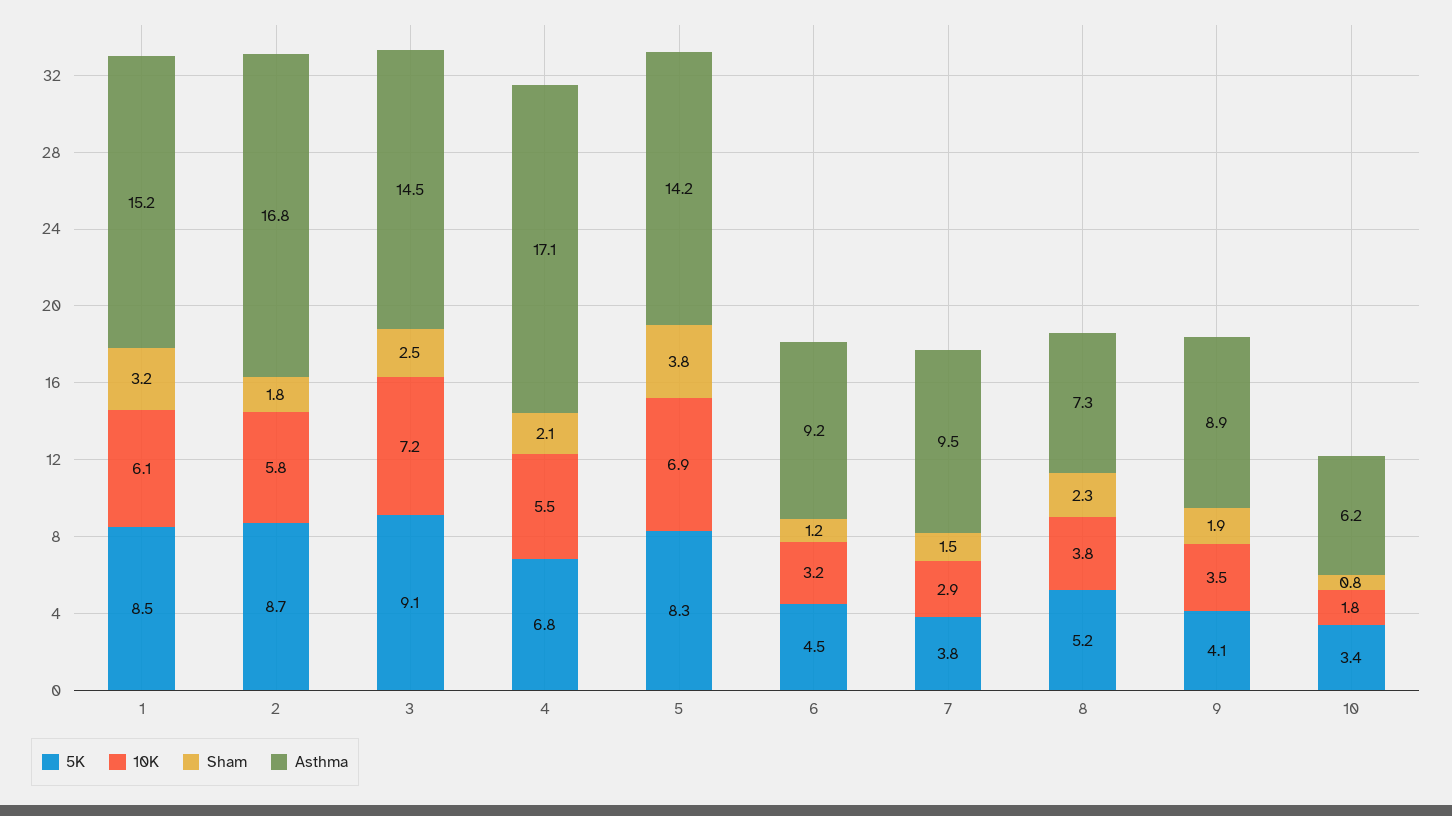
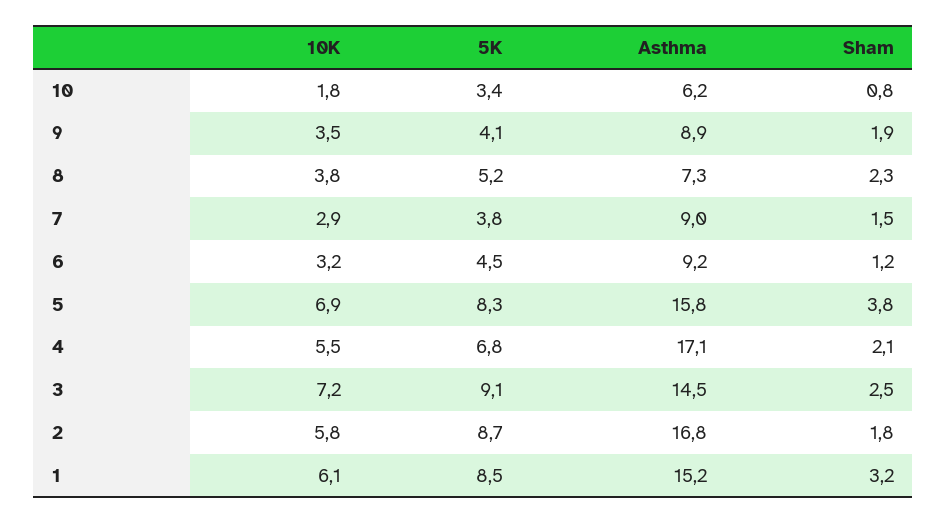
Asthma, 5: 14.2 -> 15.8
Asthma, 7: 9.5 -> 9

